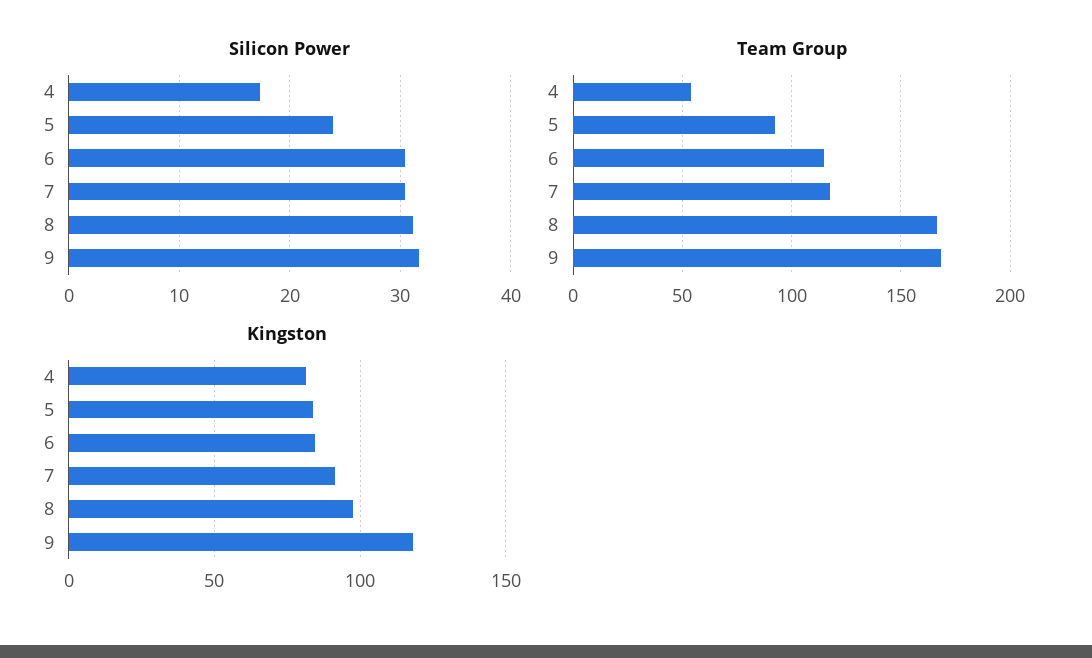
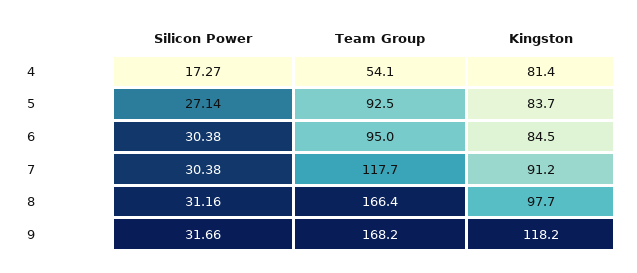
Silicon Power, 5: 24 -> 27.14
Team Group, 6: 115 -> 95

